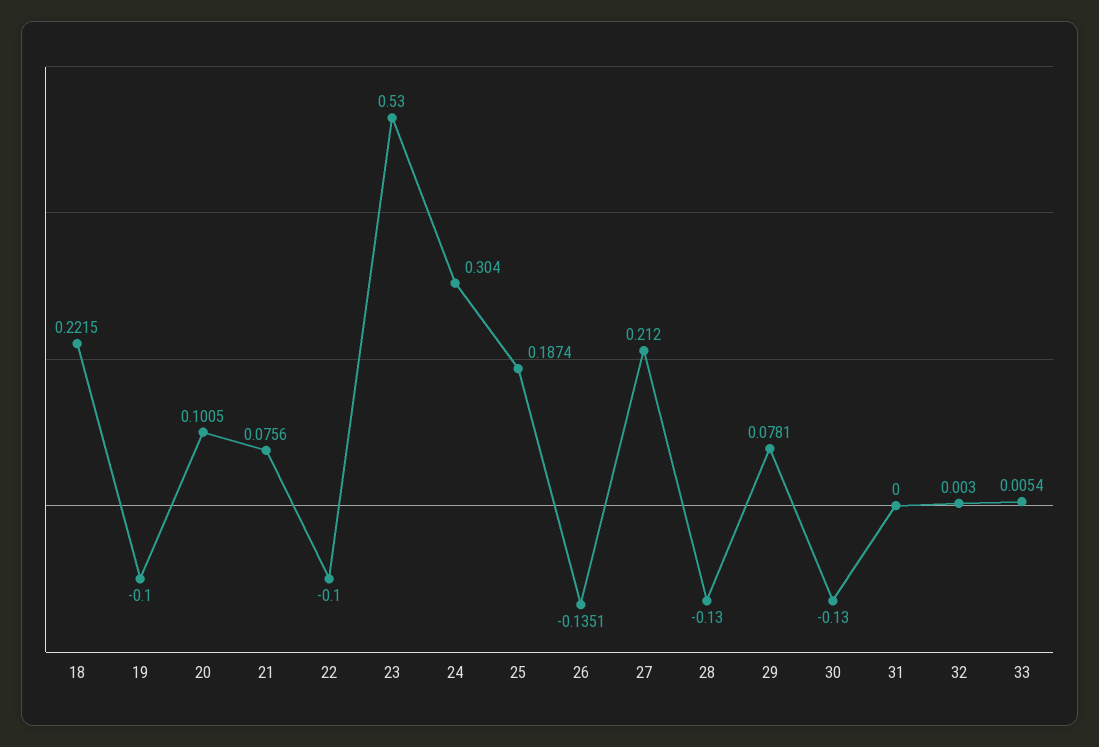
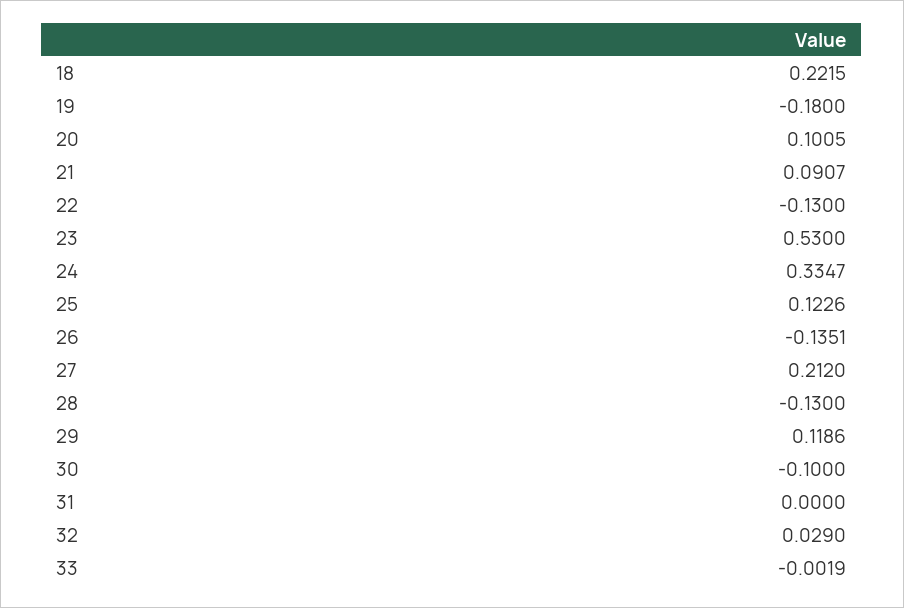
19: -0.1 -> -0.18
21: 0.0756 -> 0.0907
22: -0.1 -> -0.13
24: 0.304 -> 0.3347
25: 0.1874 -> 0.1226
29: 0.0781 -> 0.1186
30: -0.13 -> -0.1
32: 0.003 -> 0.029
33: 0.0054 -> -0.0019

